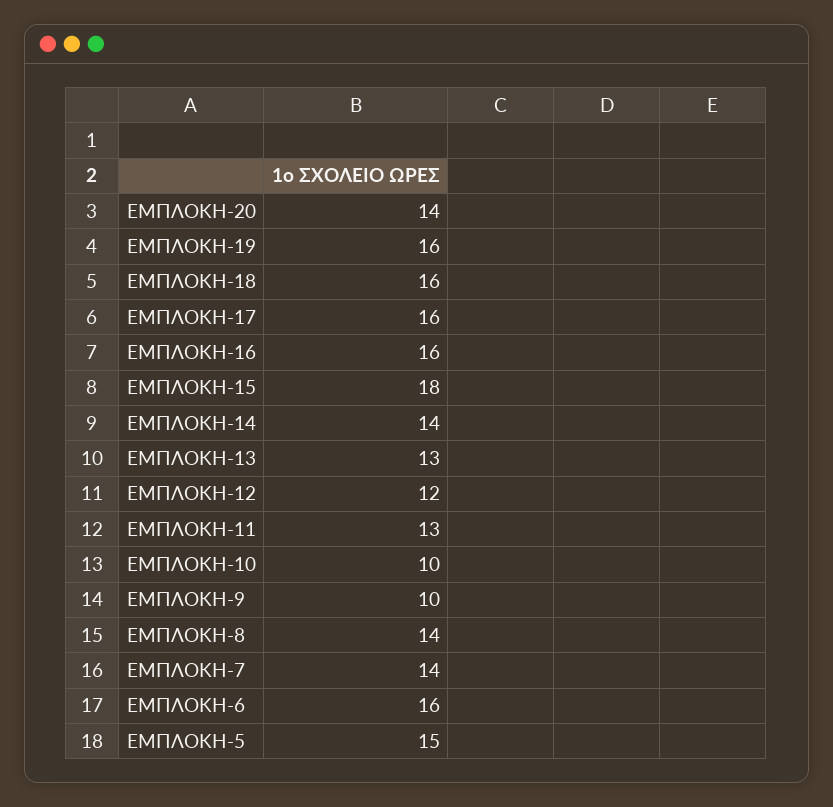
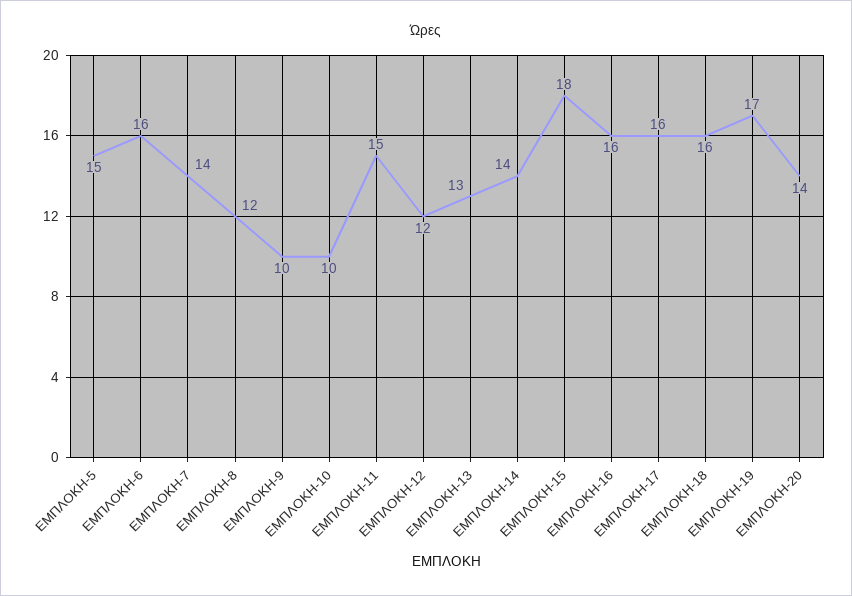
ΕΜΠΛΟΚΗ-19: 16 -> 17
ΕΜΠΛΟΚΗ-11: 13 -> 15
ΕΜΠΛΟΚΗ-8: 14 -> 12

